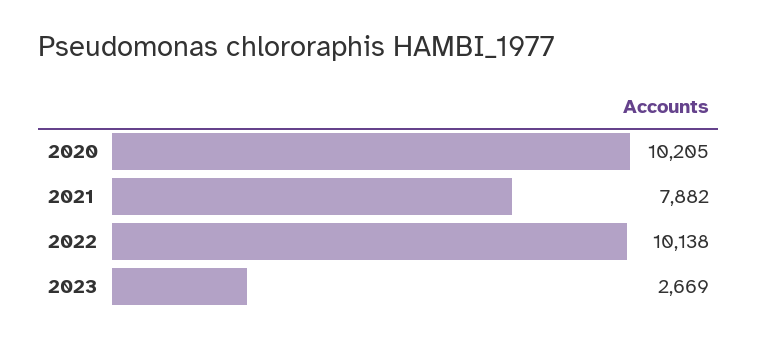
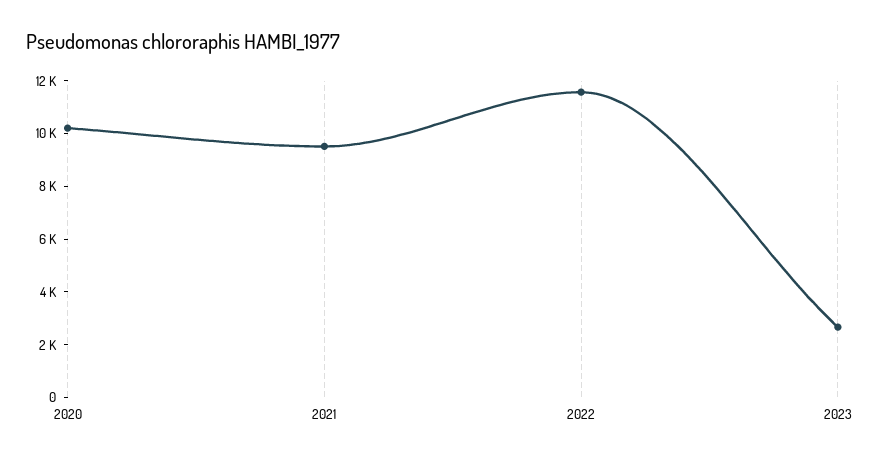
2021: 7882 -> 9500
2022: 10138 -> 11500

